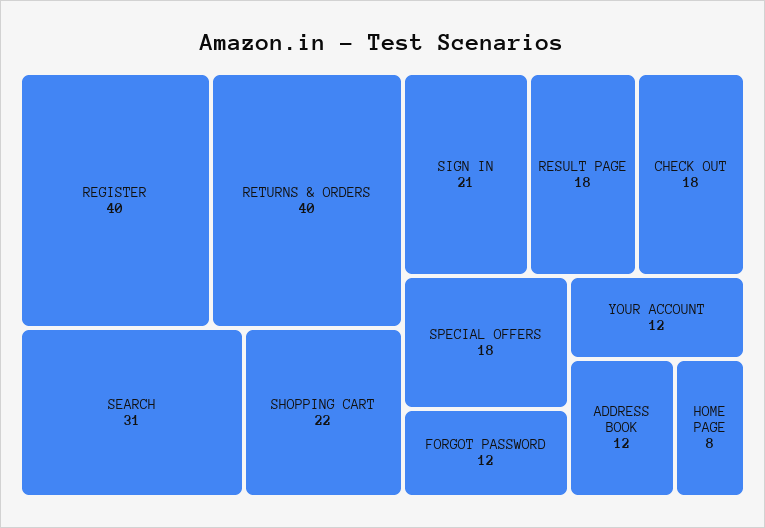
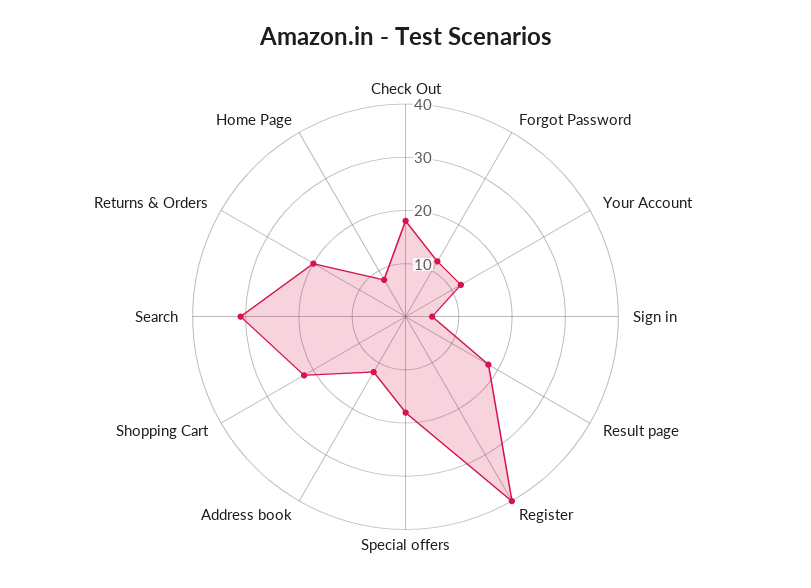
RETURNS & ORDERS: 40 -> 20
SIGN IN: 21 -> 5

